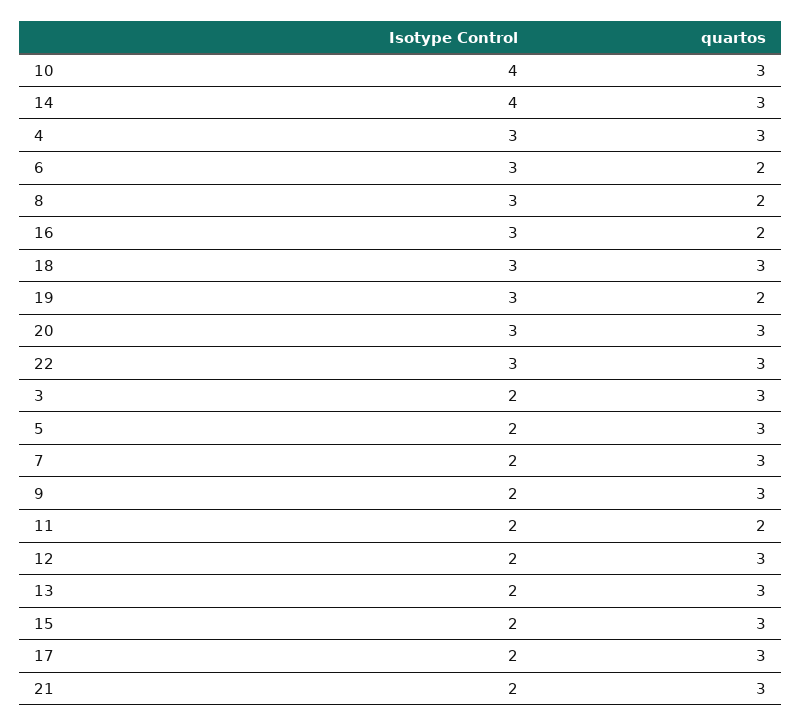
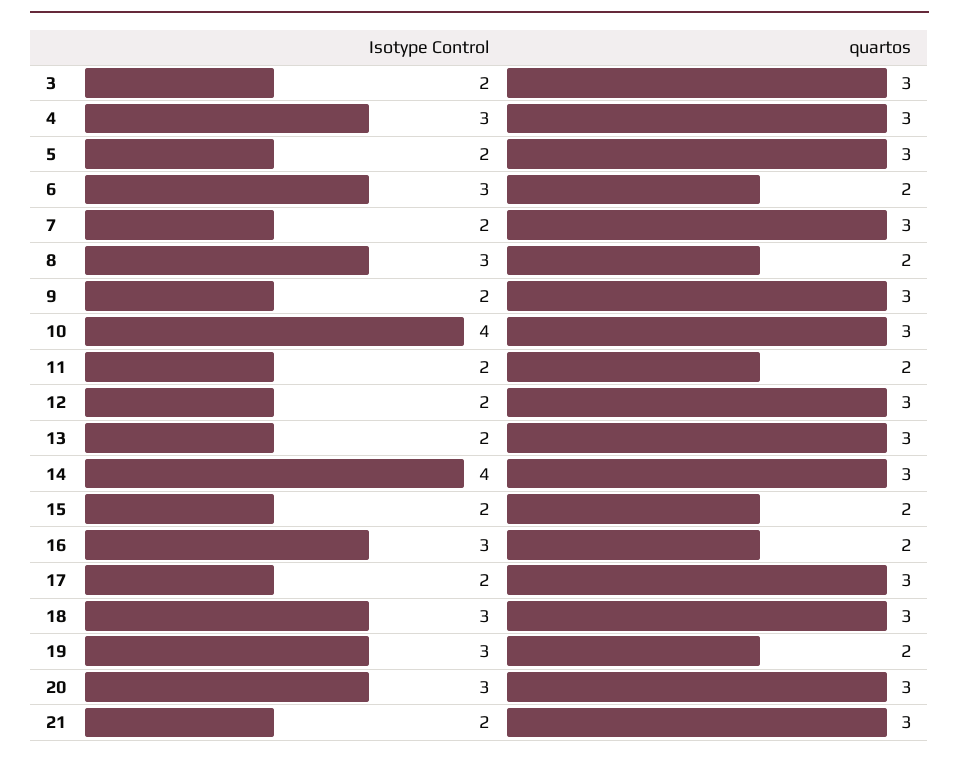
Isotype Control, 22: 3 -> none
quartos, 22: 3 -> none
quartos, 15: 3 -> 2

